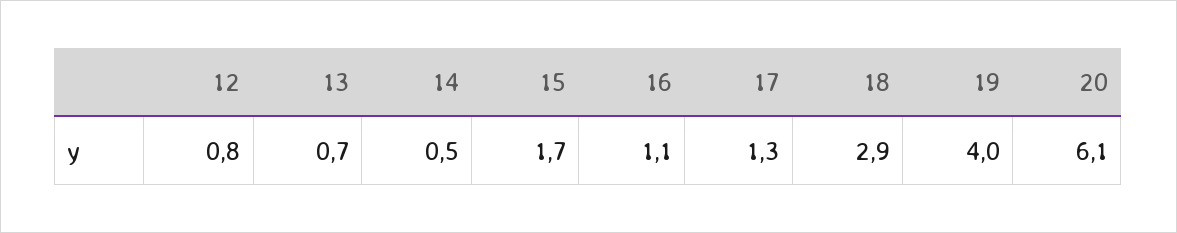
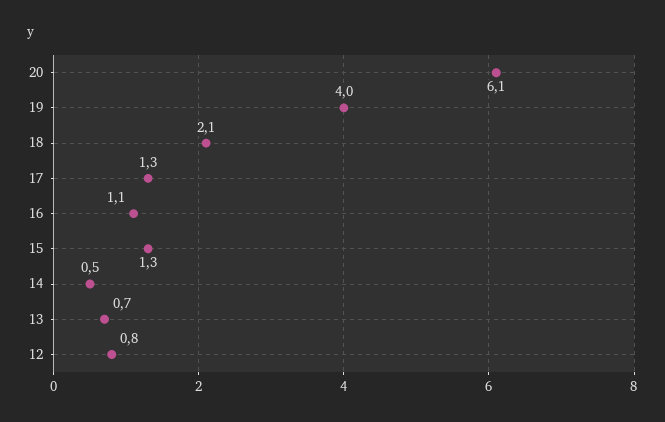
15: 1.7 -> 1.3
18: 2.9 -> 2.1

